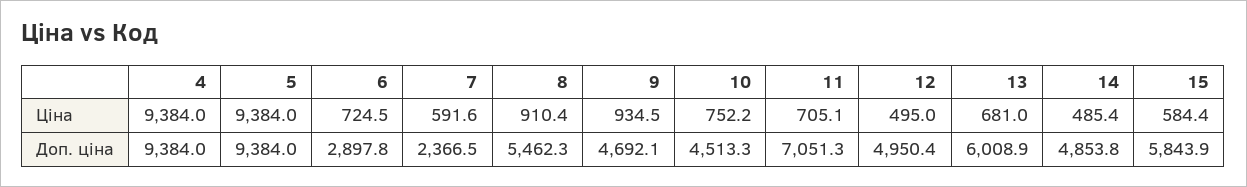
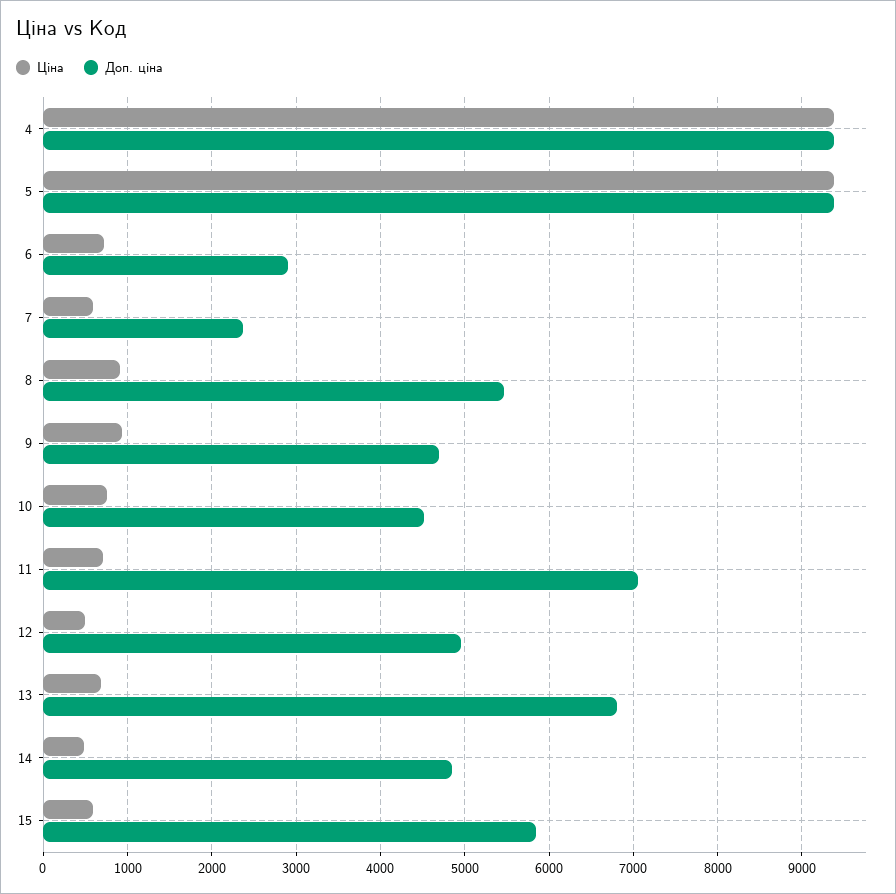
Доп. ціна, 13: 6008.9 -> 6800

